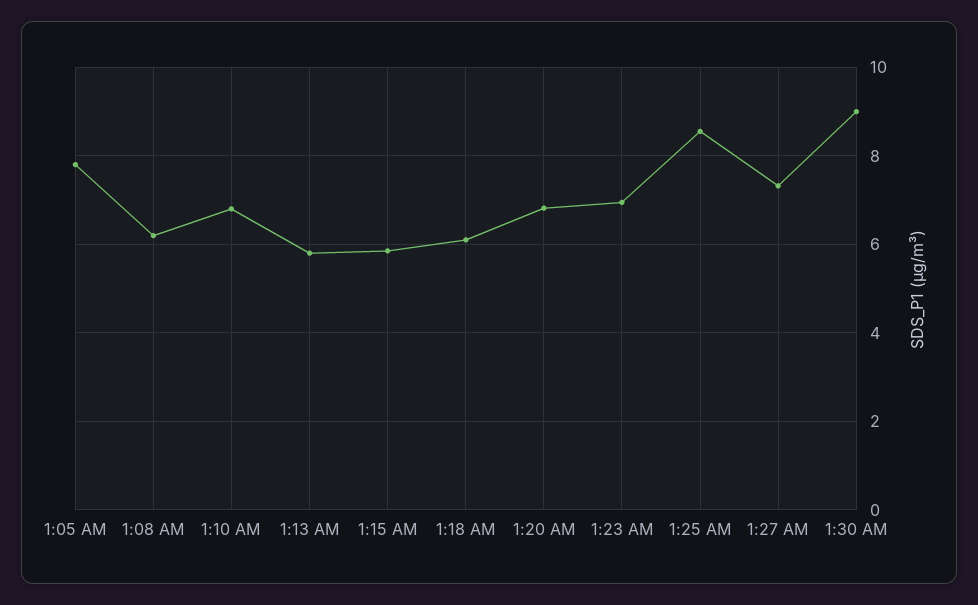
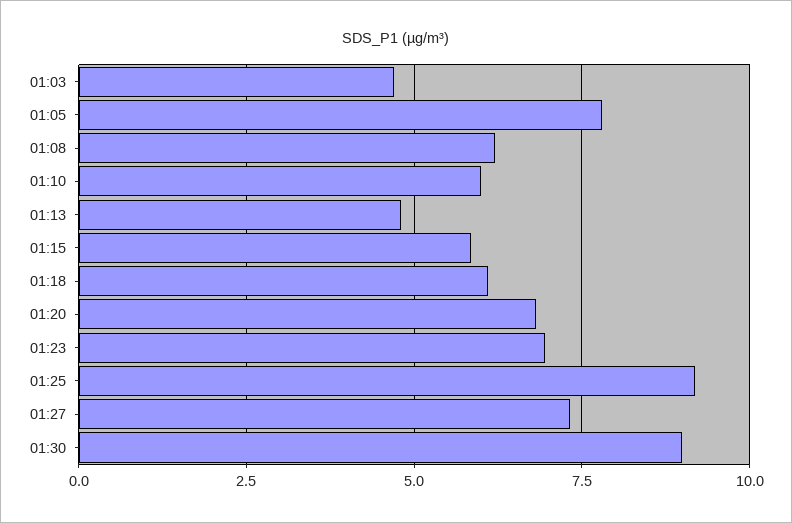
1:10 AM: 6.8 -> 6
1:13 AM: 5.8 -> 4.75
1:25 AM: 8.6 -> 9.25
01:03: none -> 4.75

